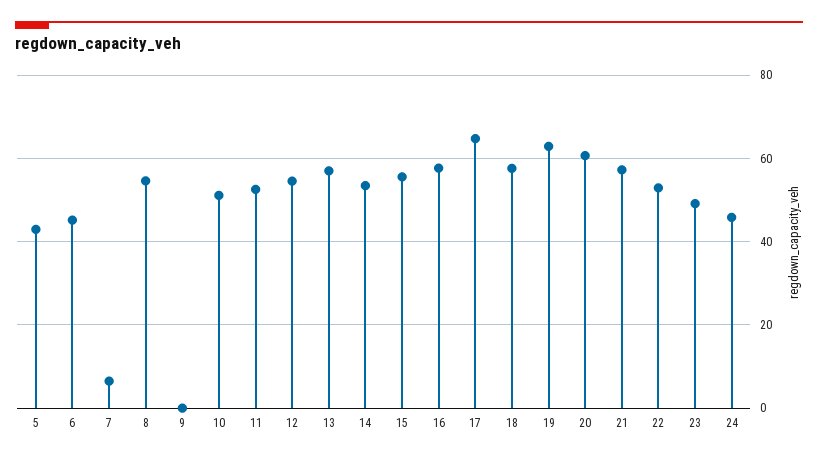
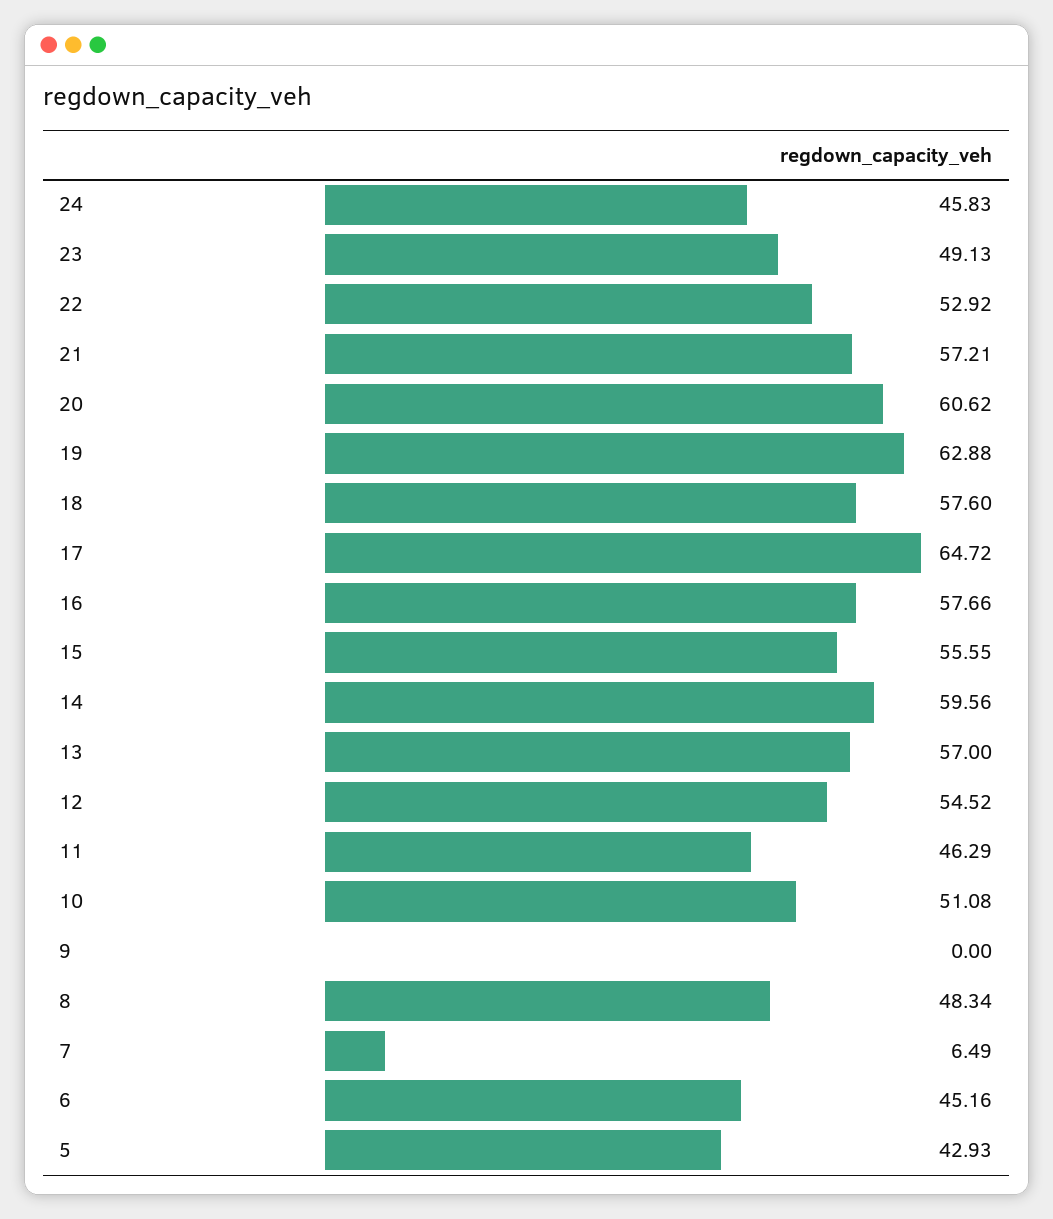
8: 54 -> 48.34
11: 52 -> 46.29
14: 54 -> 59.56

